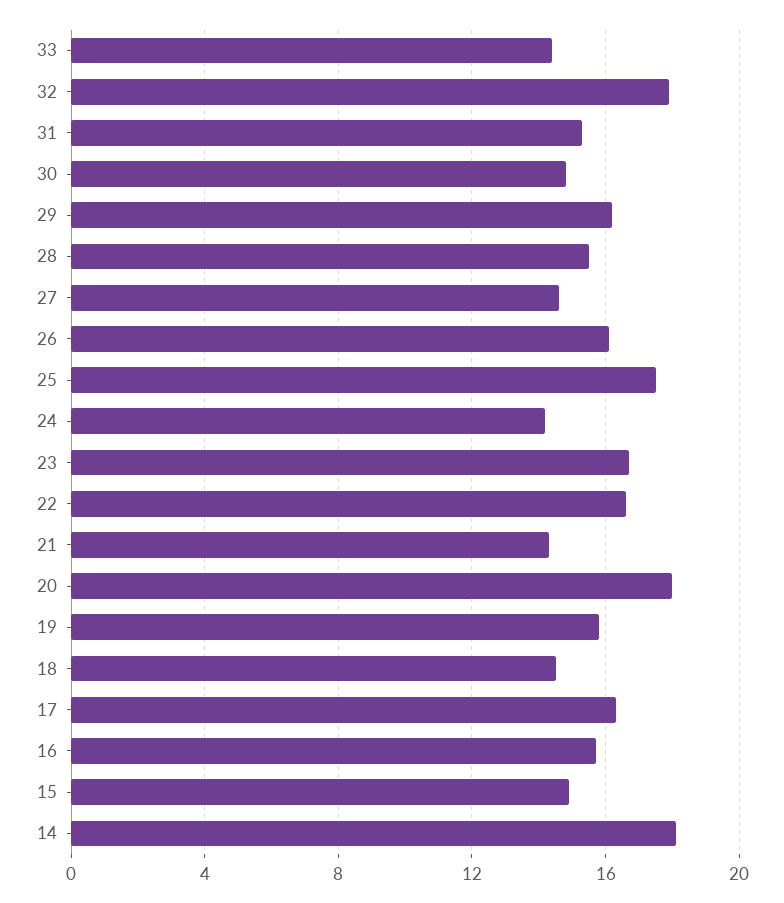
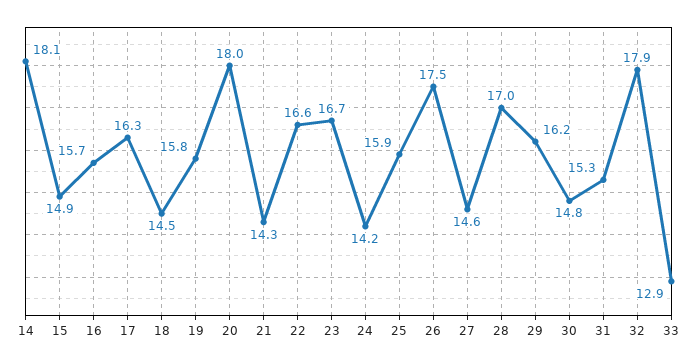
33: 14.5 -> 12.9
28: 15.5 -> 17
26: 16 -> 17.5
25: 17.5 -> 15.9

